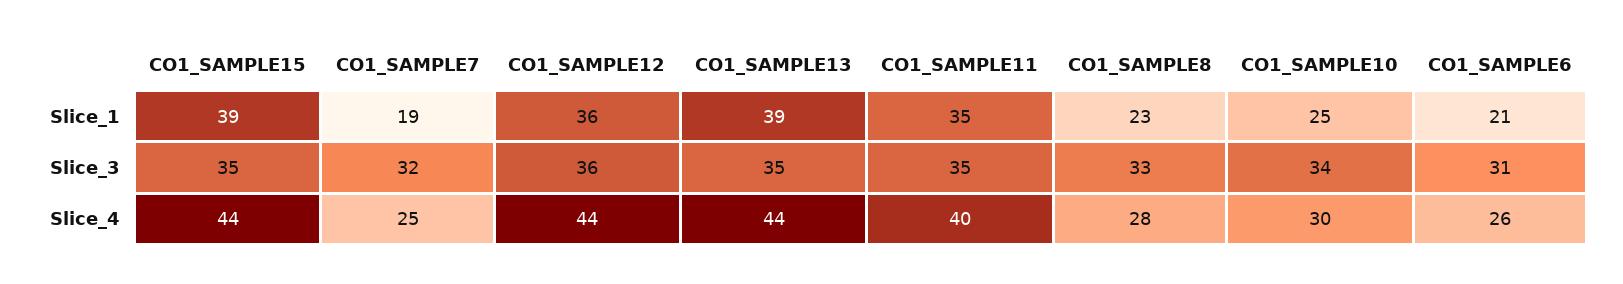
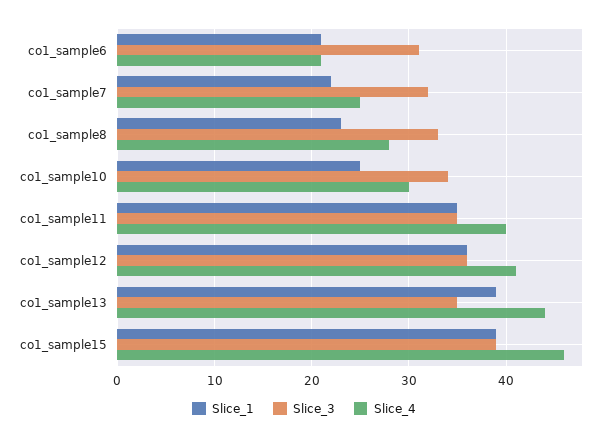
Slice_1, CO1_SAMPLE7: 19 -> 22
Slice_3, CO1_SAMPLE15: 35 -> 39
Slice_4, CO1_SAMPLE15: 44 -> 46
Slice_4, CO1_SAMPLE12: 44 -> 41
Slice_4, CO1_SAMPLE6: 26 -> 21

